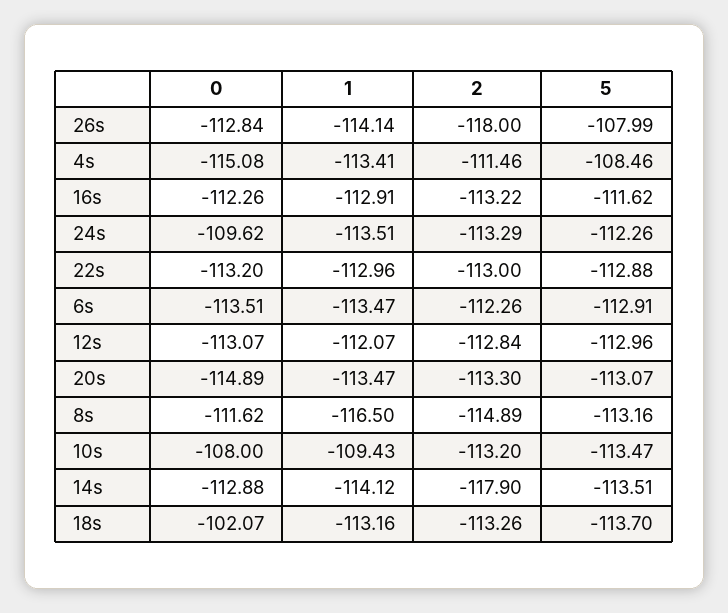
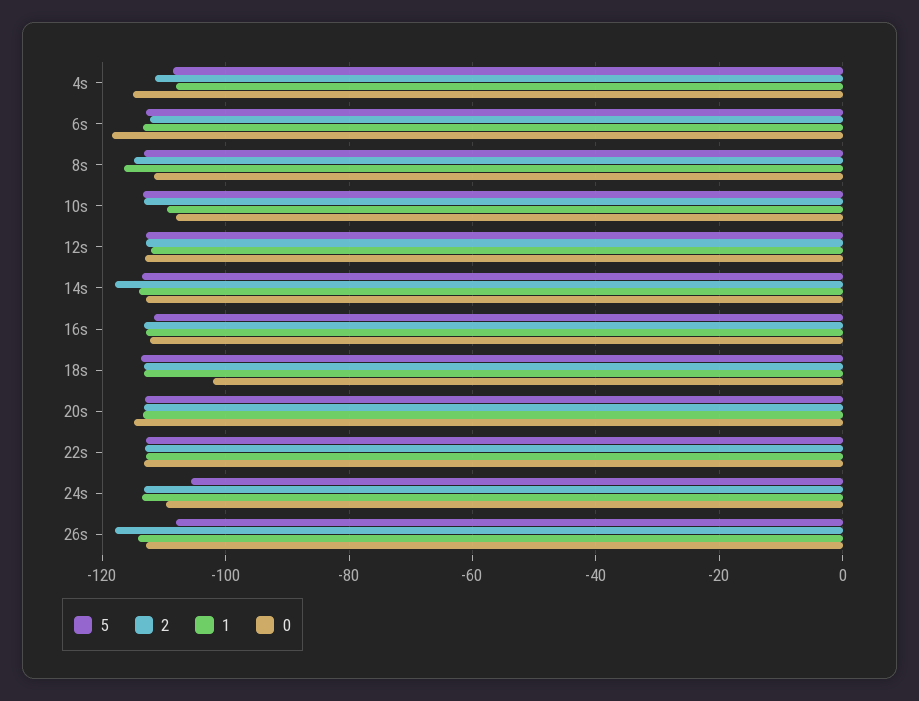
1, 4s: -113.41 -> -108
5, 24s: -112.26 -> -106
0, 6s: -113.51 -> -118

